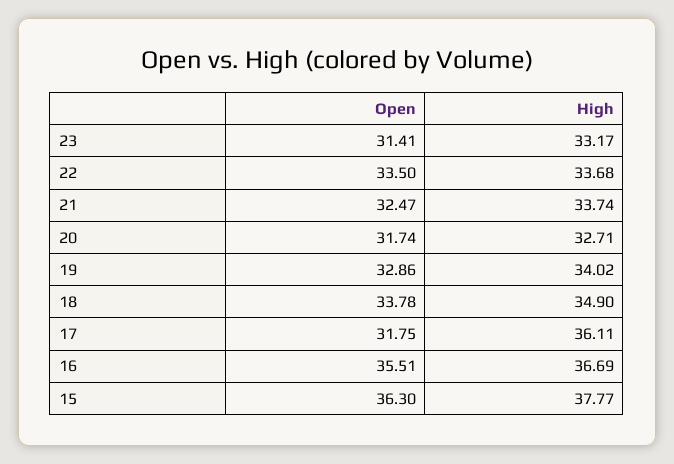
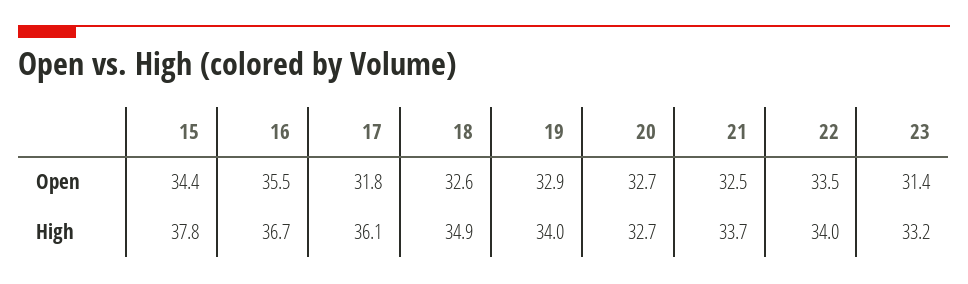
High, 22: 33.68 -> 34
Open, 20: 31.74 -> 32.7
Open, 18: 33.78 -> 32.6
Open, 15: 36.3 -> 34.4

